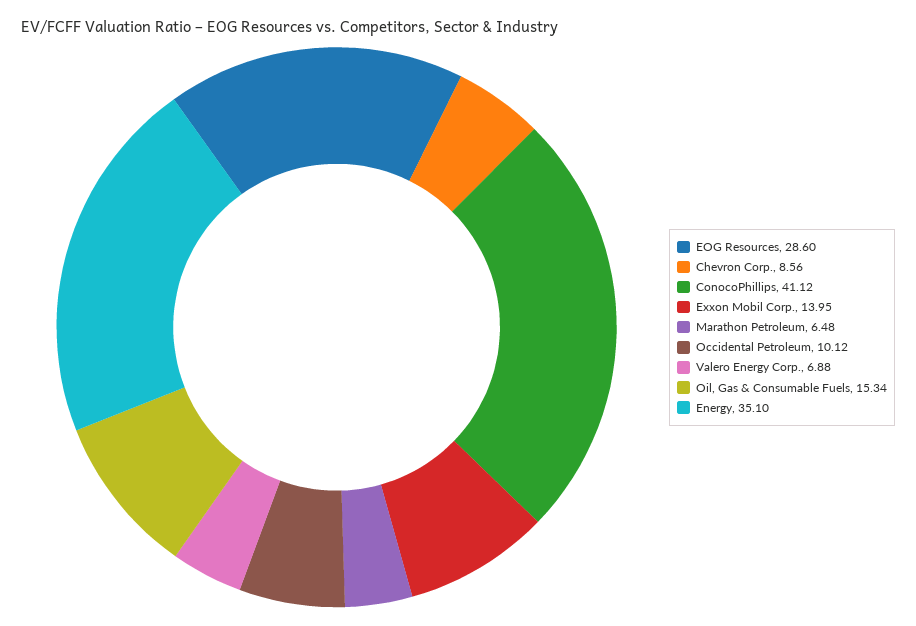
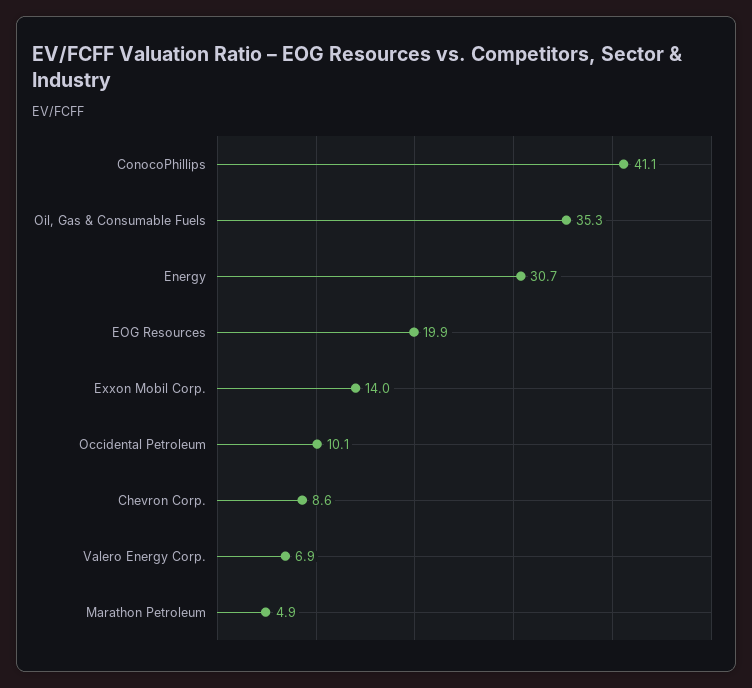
EOG Resources: 28.6 -> 19.9
Marathon Petroleum: 6.48 -> 4.9
Oil, Gas & Consumable Fuels: 15.34 -> 35.3
Energy: 35.1 -> 30.7

